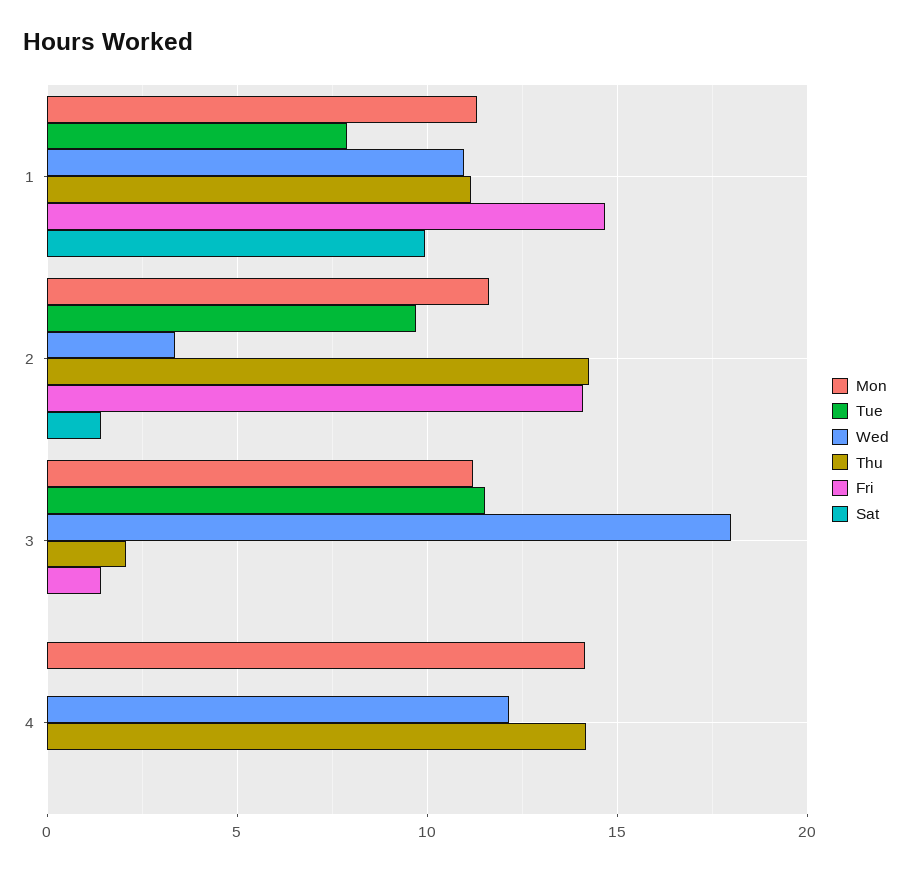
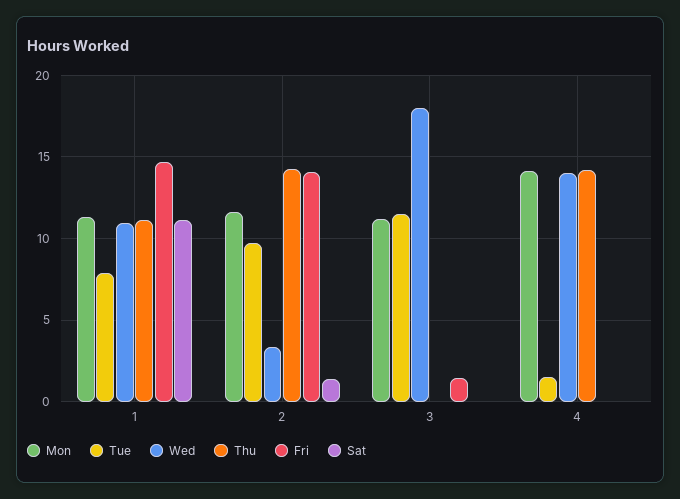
Sat, 1: 10 -> 11
Thu, 3: 2 -> 0
Tue, 4: 0 -> 1.5
Wed, 4: 12 -> 14

